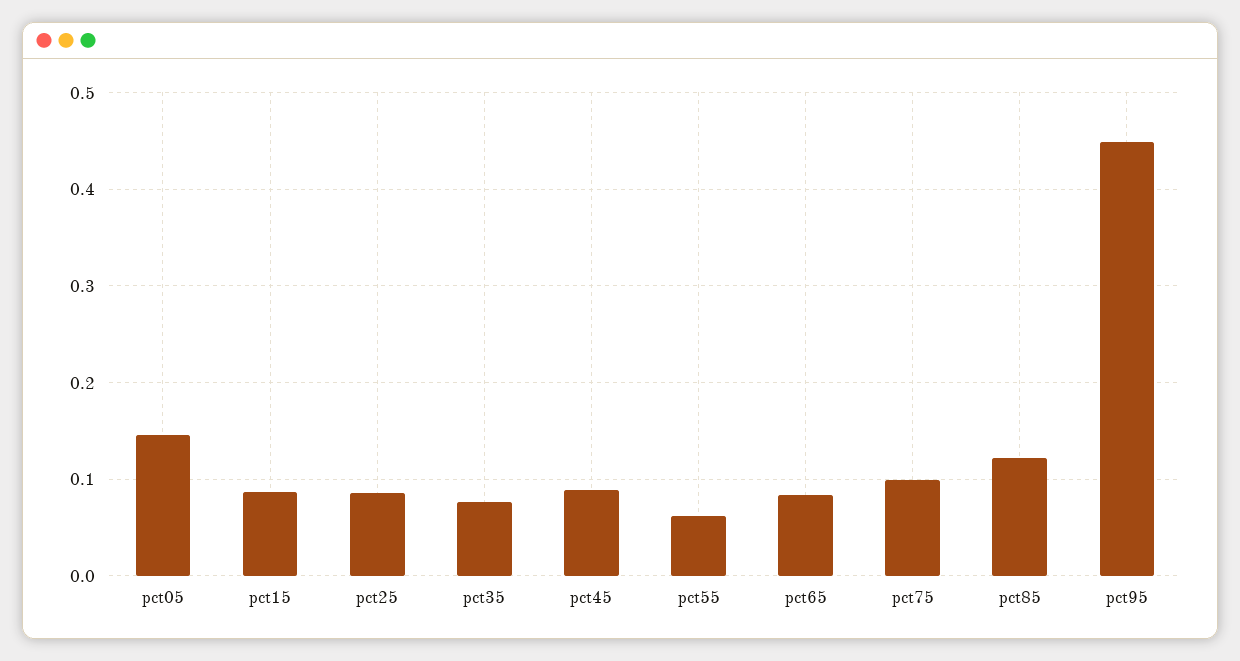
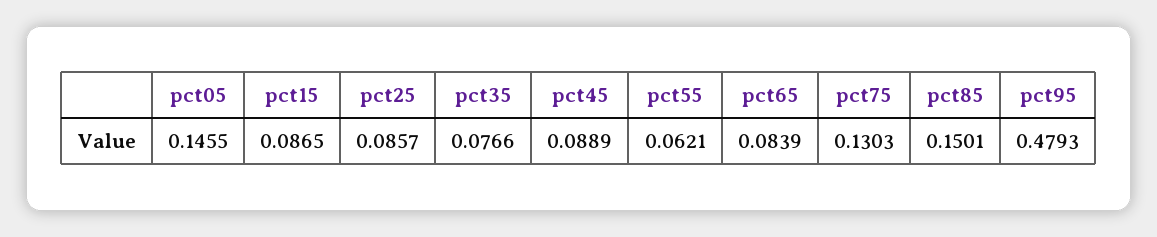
pct75: 0.1 -> 0.1303
pct85: 0.12 -> 0.1501
pct95: 0.45 -> 0.4793

